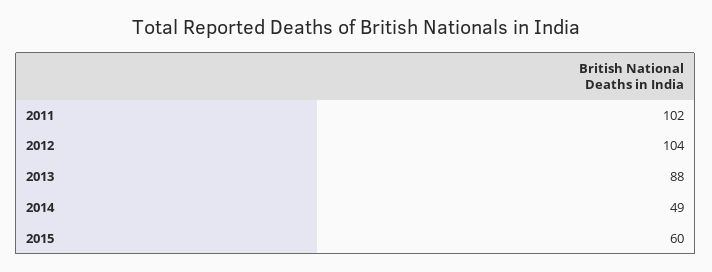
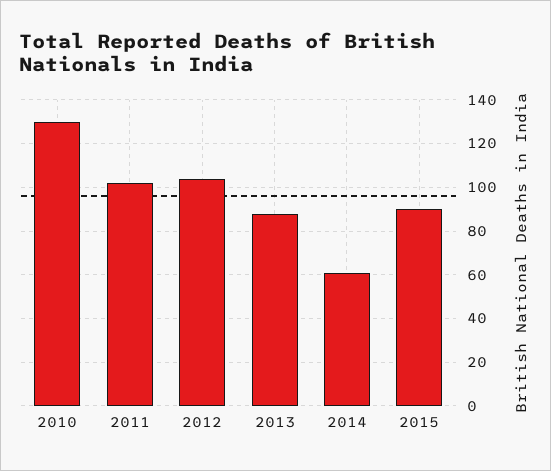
2014: 49 -> 60
2015: 60 -> 90
2010: none -> 130

